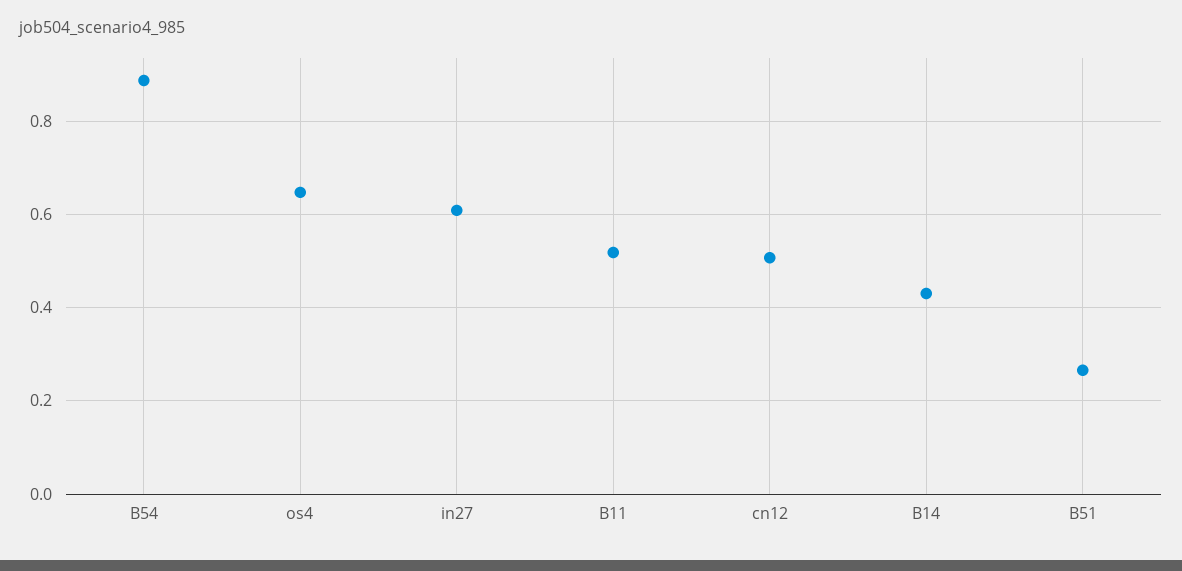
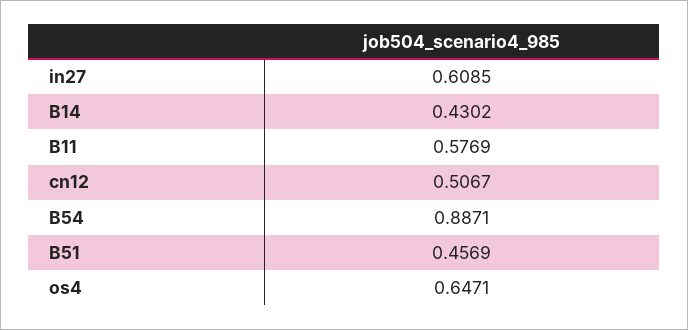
B11: 0.52 -> 0.5769
B51: 0.26 -> 0.4569

